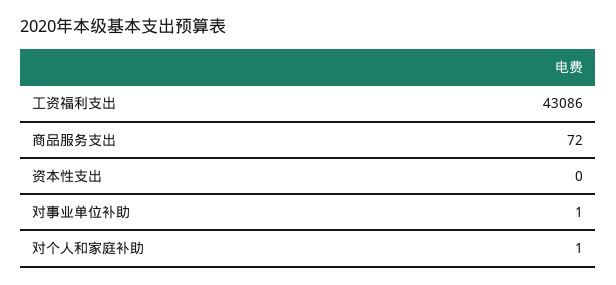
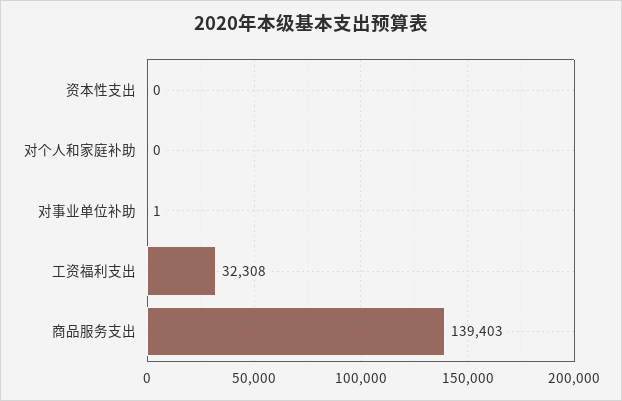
工资福利支出: 43086 -> 32308
商品服务支出: 72 -> 139403
对个人和家庭补助: 1 -> 0

